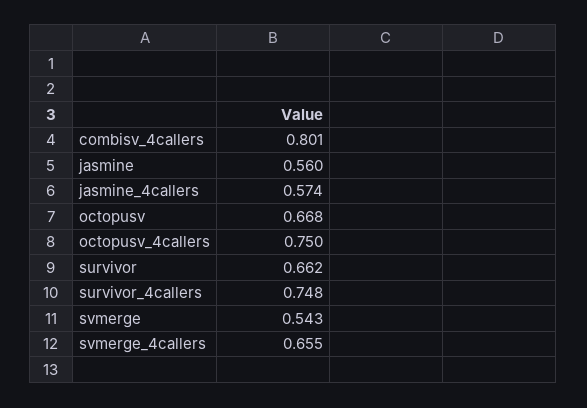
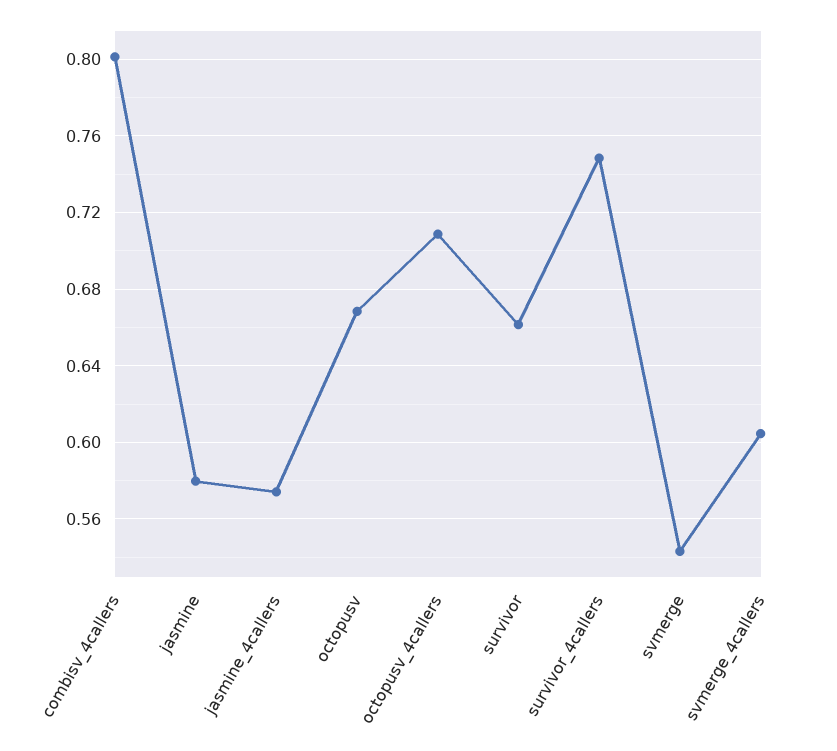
jasmine: 0.56 -> 0.58
octopusv_4callers: 0.75 -> 0.71
svmerge_4callers: 0.655 -> 0.605

